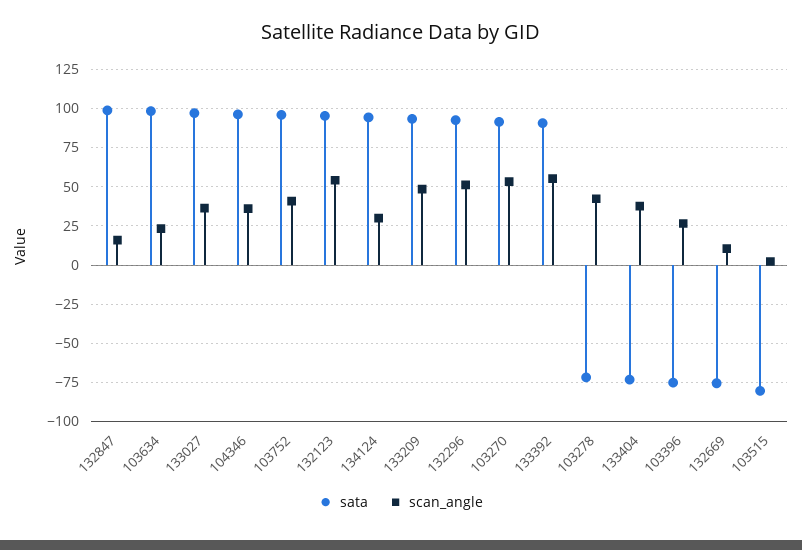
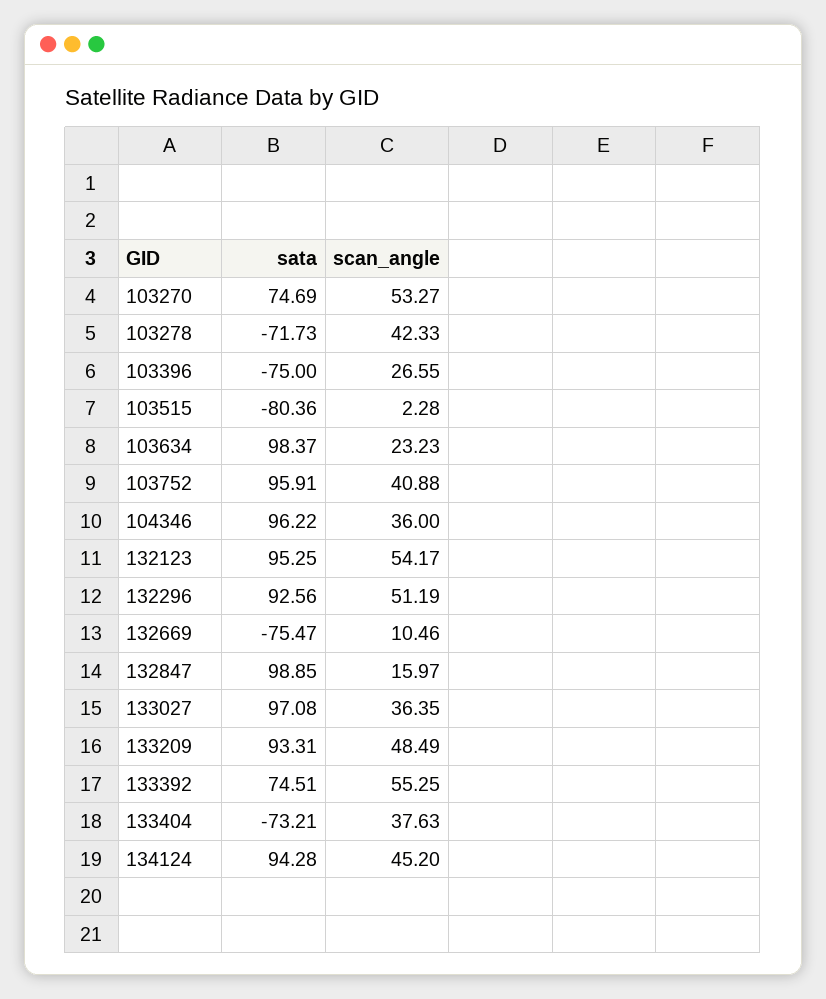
scan_angle, 134124: 30 -> 45.2
sata, 103270: 90 -> 74.69
sata, 133392: 90 -> 74.51

